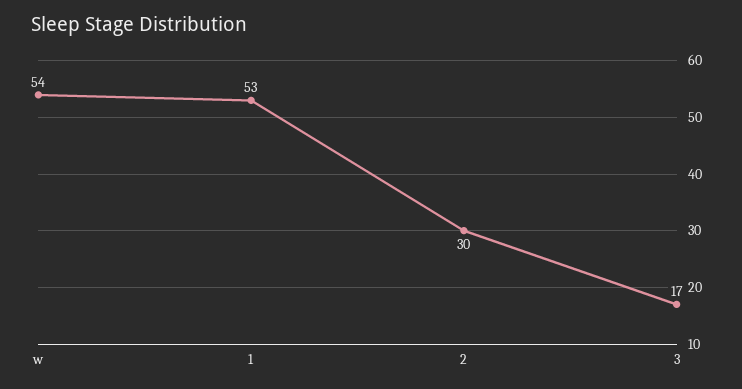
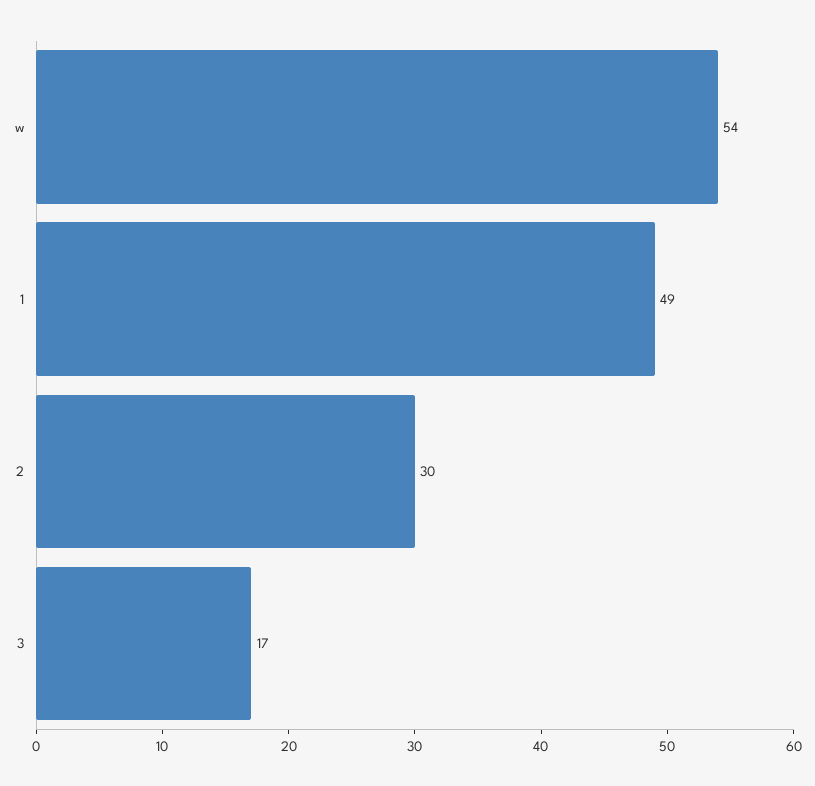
1: 53 -> 49

